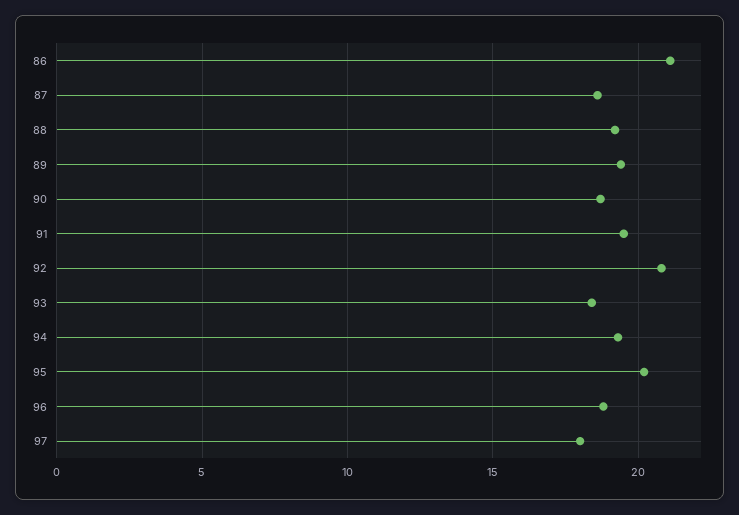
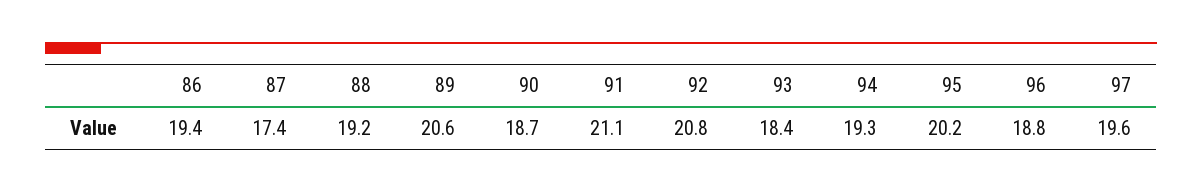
86: 21 -> 19.4
87: 18.5 -> 17.4
89: 19.5 -> 20.6
91: 19.5 -> 21.1
97: 18 -> 19.6

